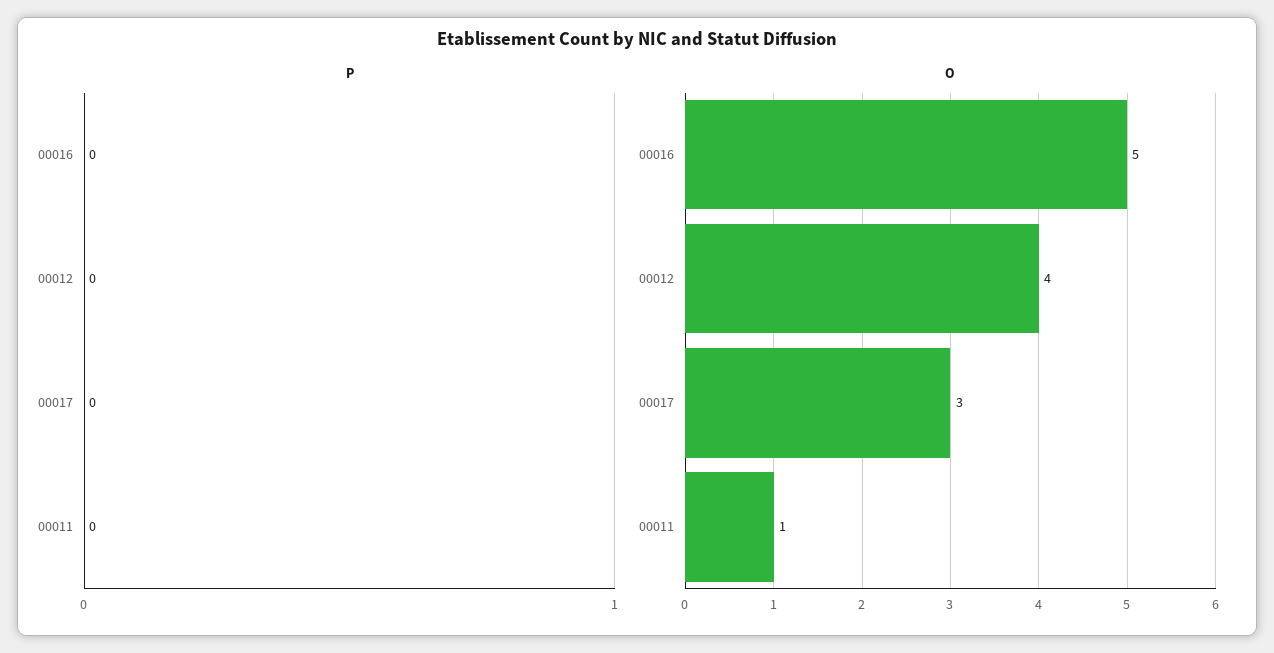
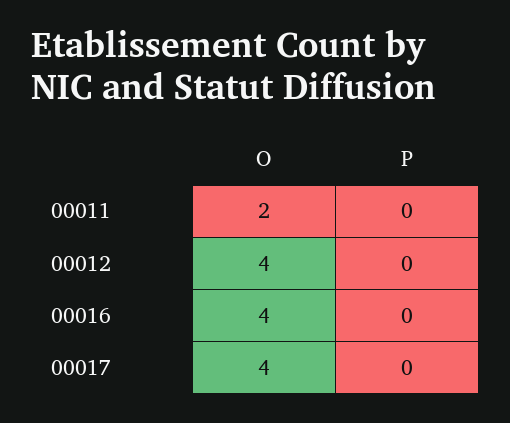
O, 00016: 5 -> 4
O, 00017: 3 -> 4
O, 00011: 1 -> 2

